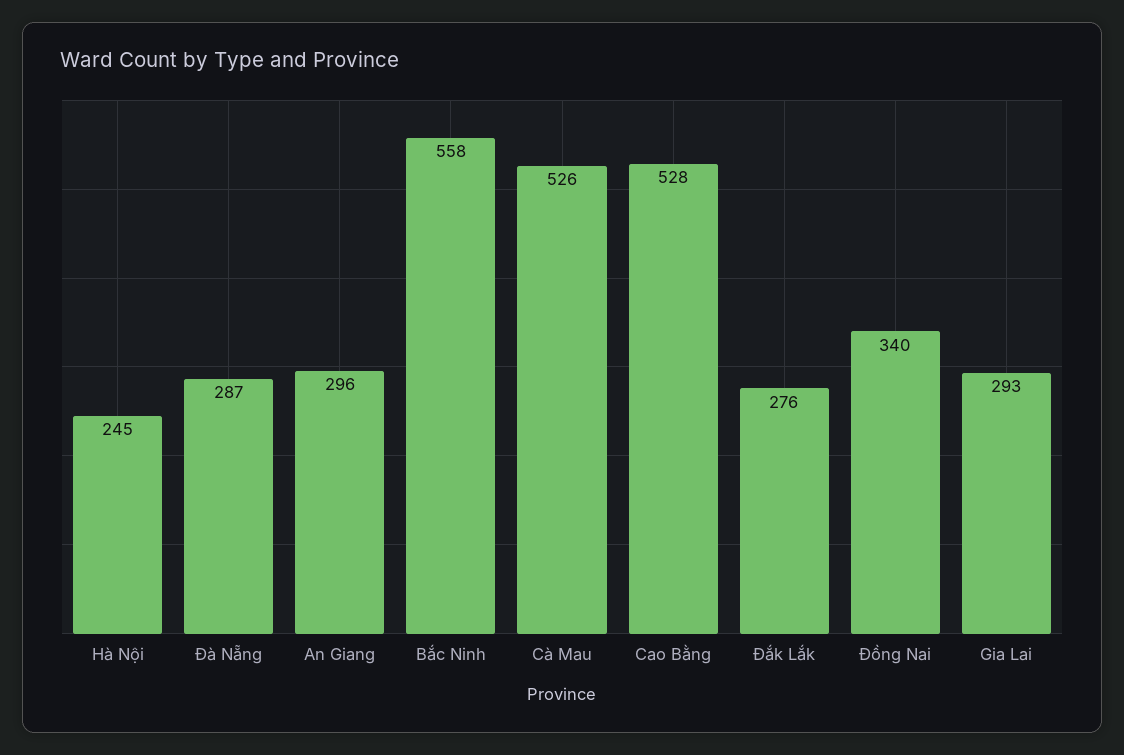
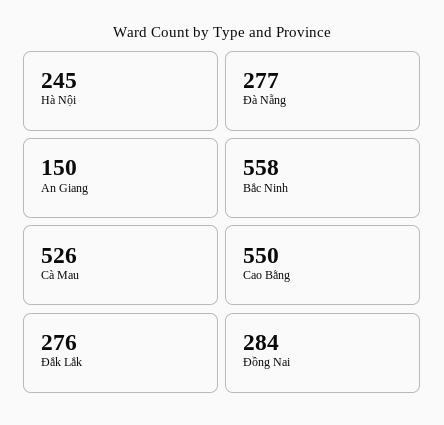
Đà Nẵng: 287 -> 277
An Giang: 296 -> 150
Cao Bằng: 528 -> 550
Đồng Nai: 340 -> 284
Gia Lai: 293 -> none

